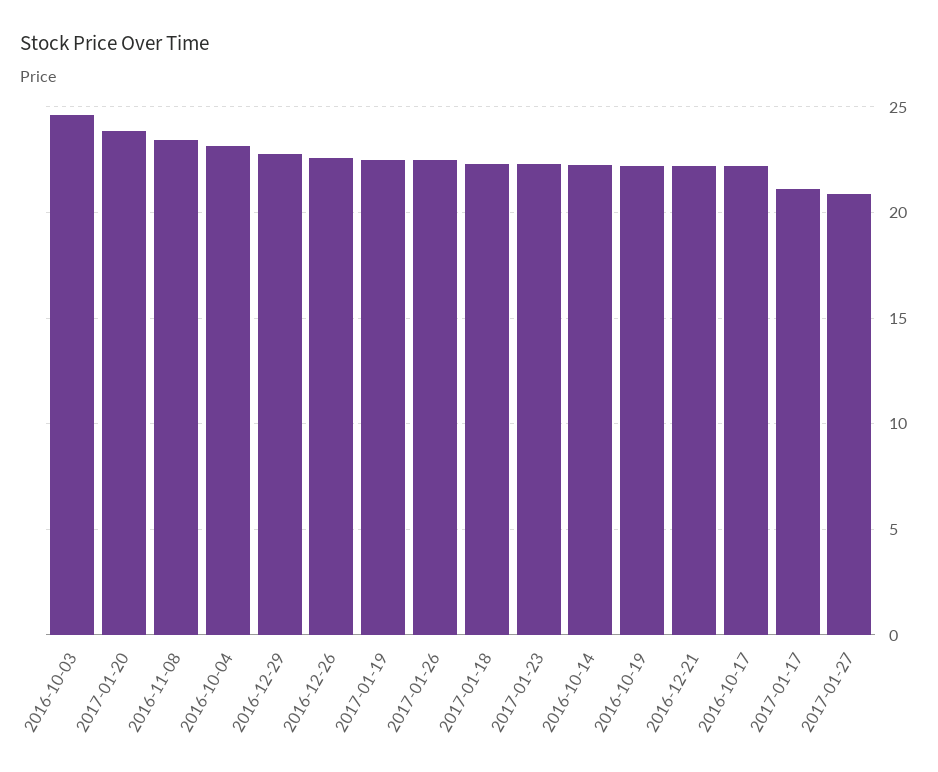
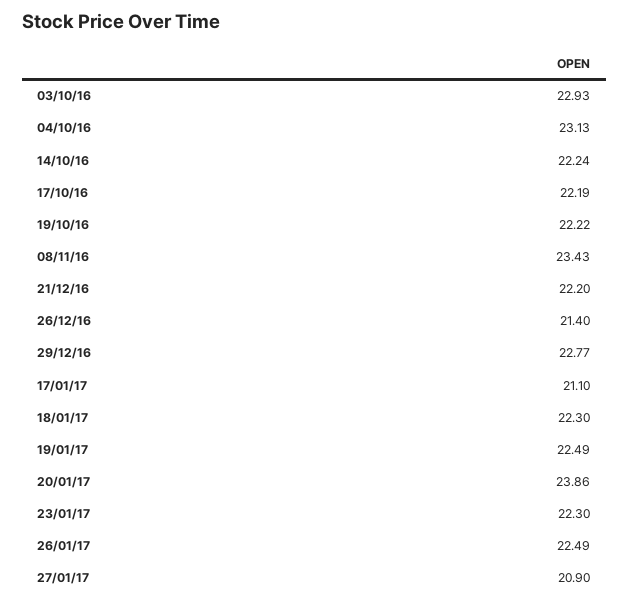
2016-10-03: 24.5 -> 22.93
2016-12-26: 22.5 -> 21.4

